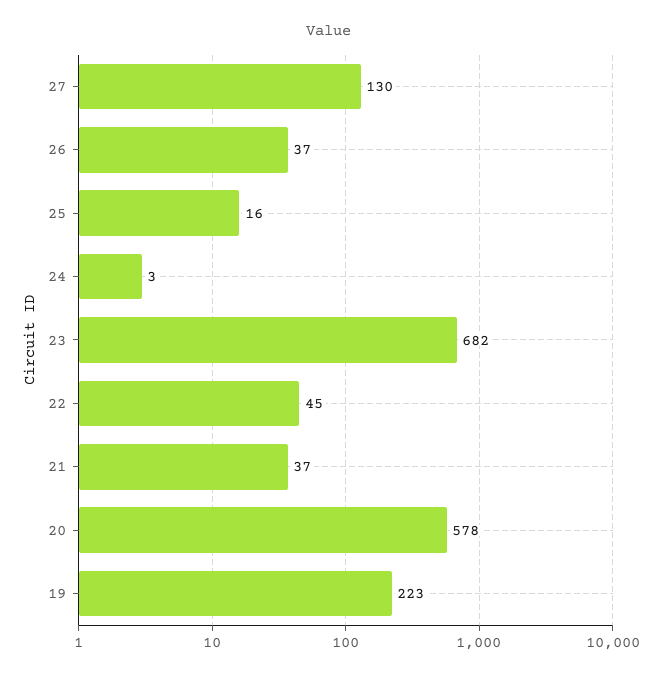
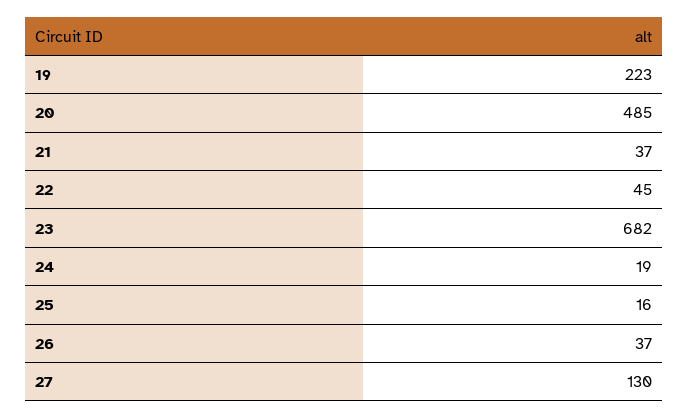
24: 3 -> 19
20: 578 -> 485

